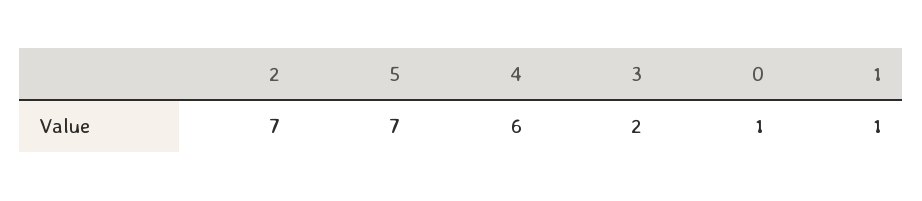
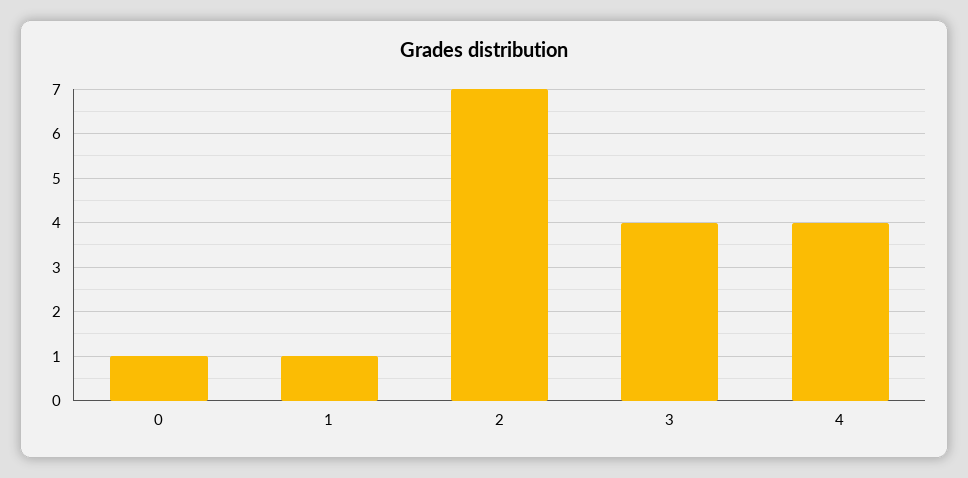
5: 7 -> none
4: 6 -> 4
3: 2 -> 4

